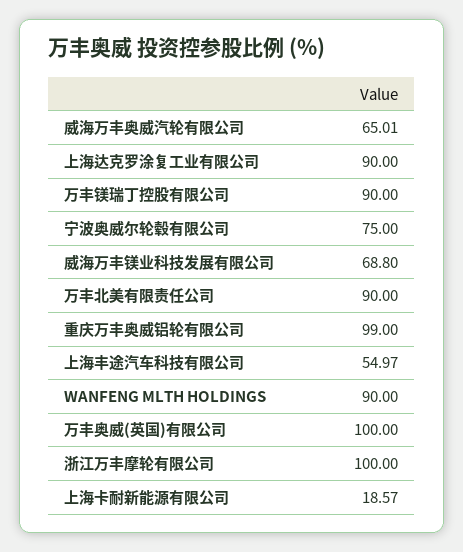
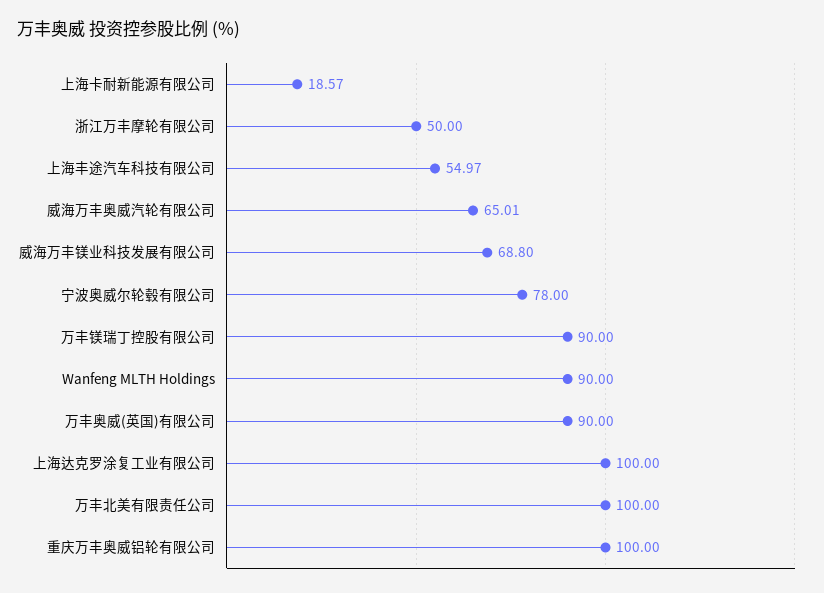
上海达克罗涂复工业有限公司: 90 -> 100
宁波奥威尔轮毂有限公司: 75 -> 78
万丰北美有限责任公司: 90 -> 100
重庆万丰奥威铝轮有限公司: 99 -> 100
万丰奥威(英国)有限公司: 100 -> 90
浙江万丰摩轮有限公司: 100 -> 50

